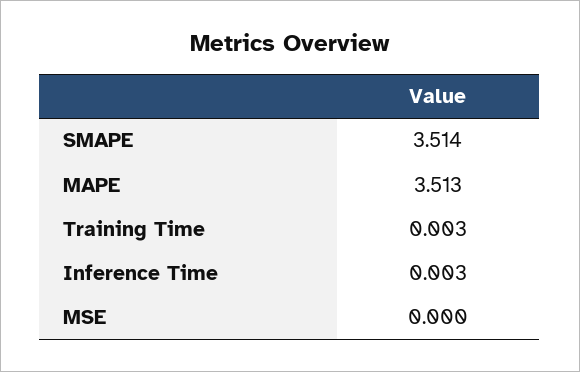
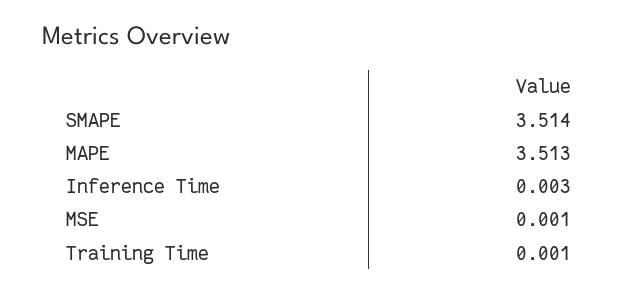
Training Time: 0.003 -> 0.001
MSE: 0 -> 0.001

